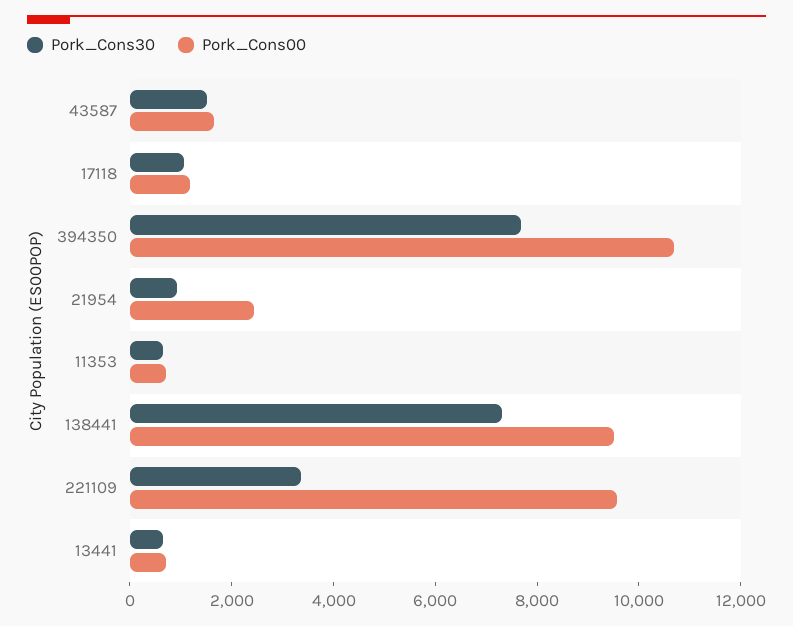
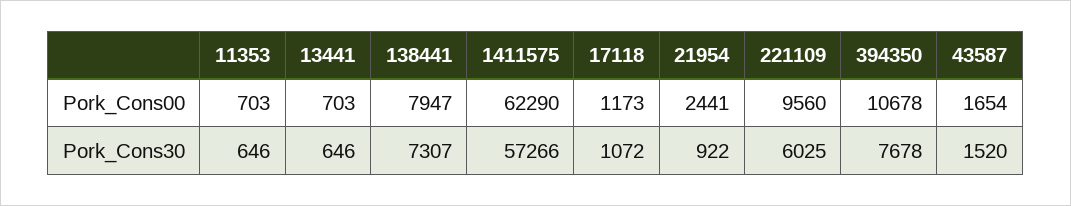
Pork_Cons00, 138441: 9500 -> 7947
Pork_Cons30, 221109: 3500 -> 6025
Pork_Cons00, 1411575: none -> 62290
Pork_Cons30, 1411575: none -> 57266

